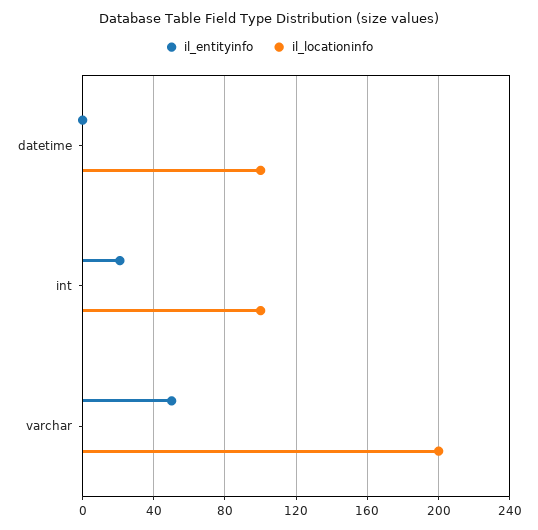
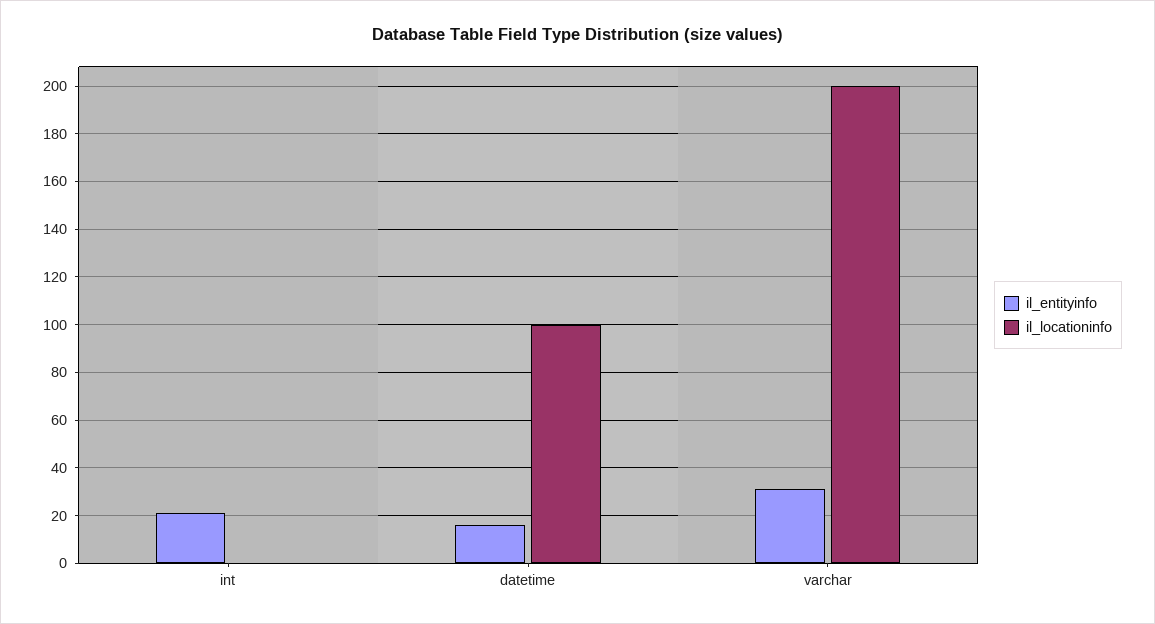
il_entityinfo, datetime: 0 -> 15
il_locationinfo, int: 100 -> 0
il_entityinfo, varchar: 50 -> 30

